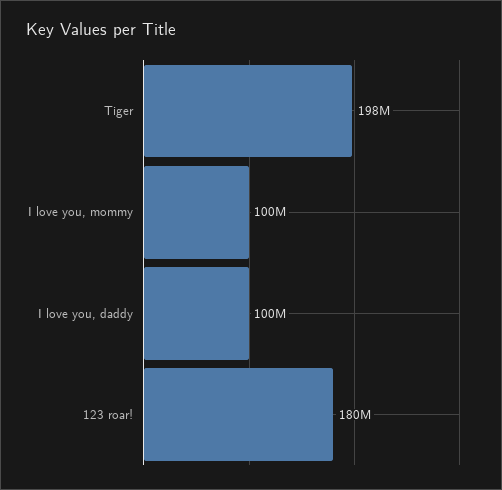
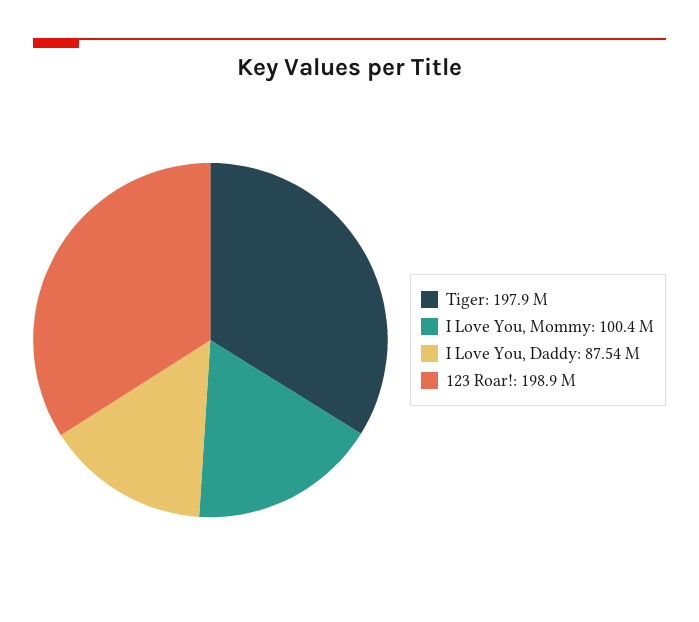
I love you, daddy: 100000000 -> 87540000
123 roar!: 180000000 -> 198900000

